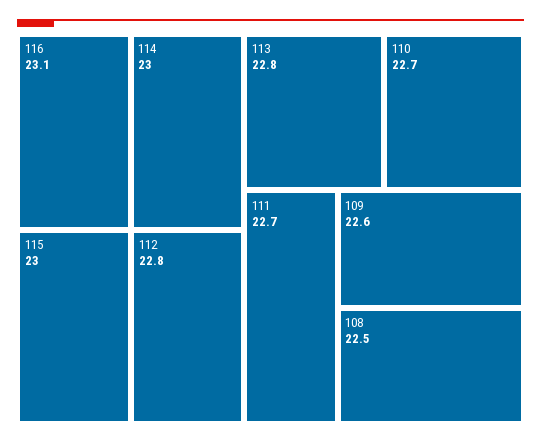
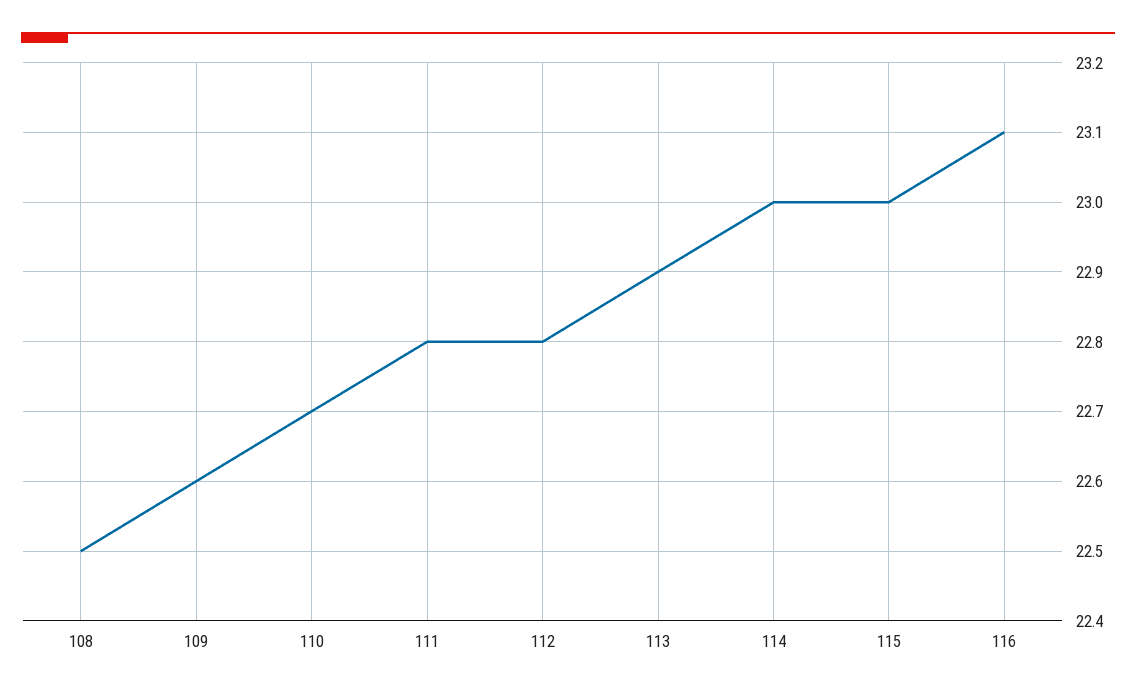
113: 22.8 -> 22.9
111: 22.7 -> 22.8

